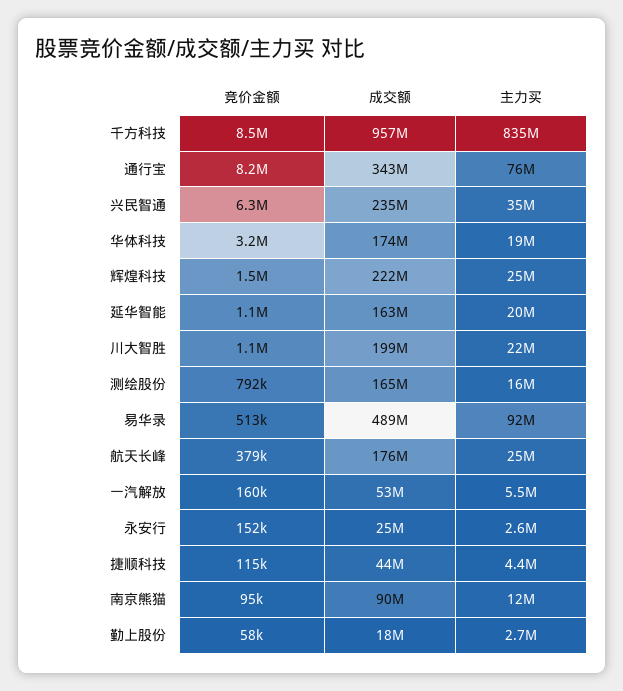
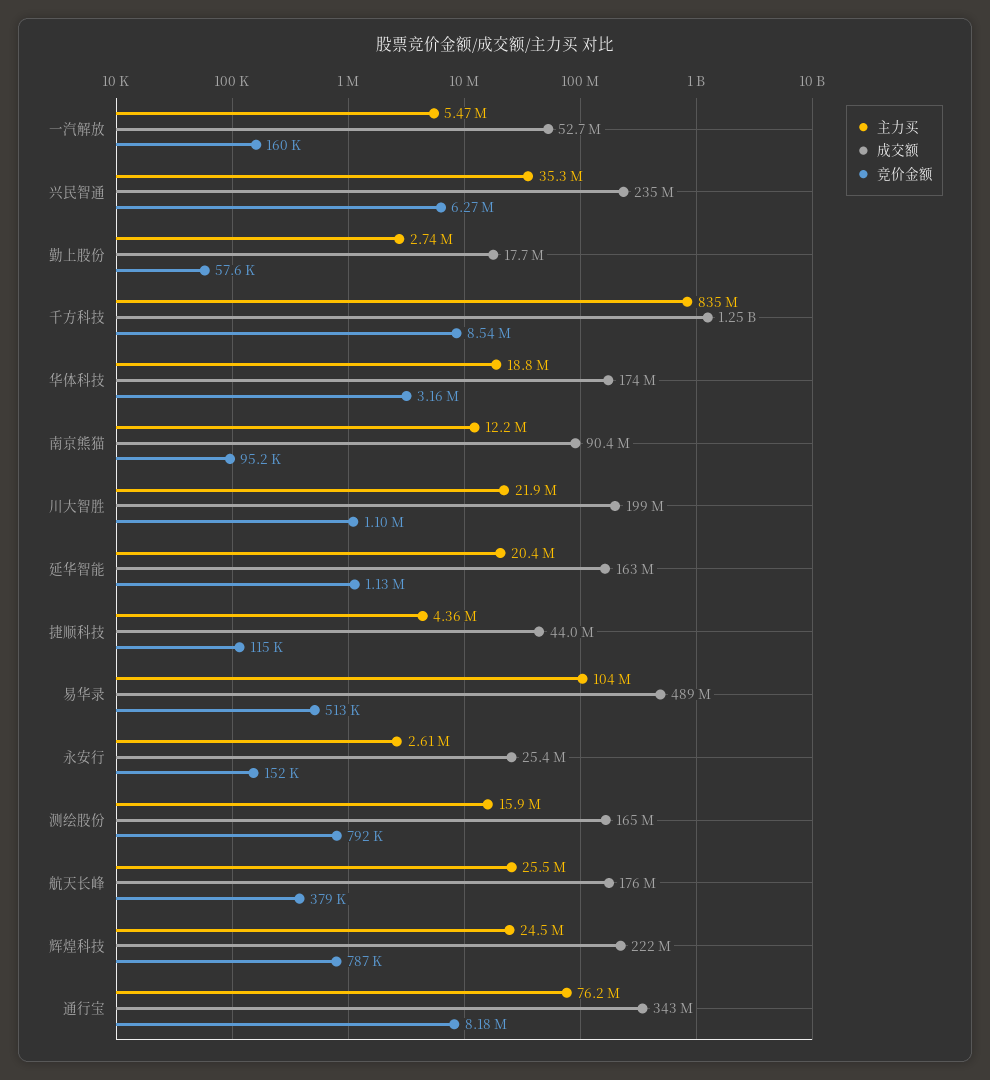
成交额, 千方科技: 957000000 -> 1250000000
竞价金额, 辉煌科技: 1500000 -> 787000
主力买, 易华录: 92000000 -> 104000000

